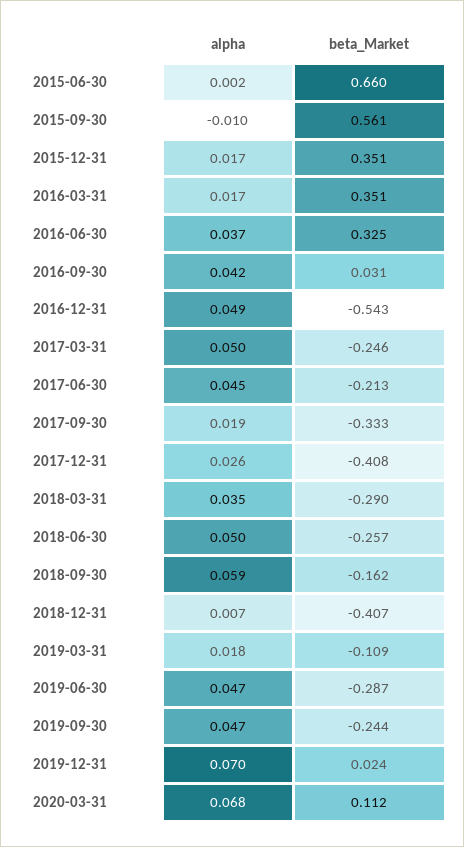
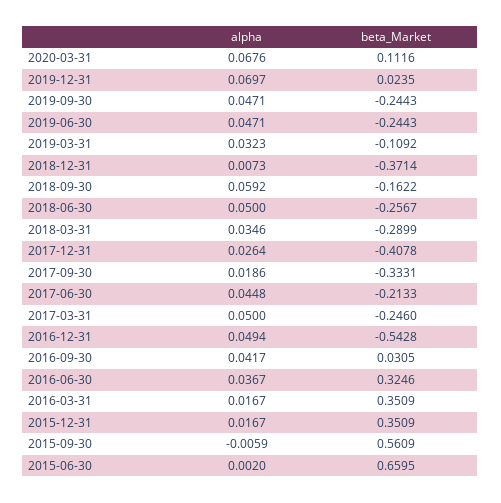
alpha, 2015-09-30: -0.01 -> -0.0059
beta_Market, 2018-12-31: -0.407 -> -0.3714
alpha, 2019-03-31: 0.018 -> 0.0323
beta_Market, 2019-06-30: -0.287 -> -0.2443

